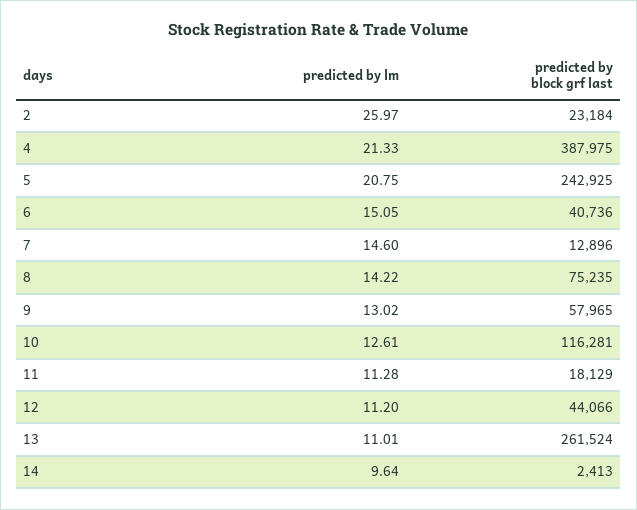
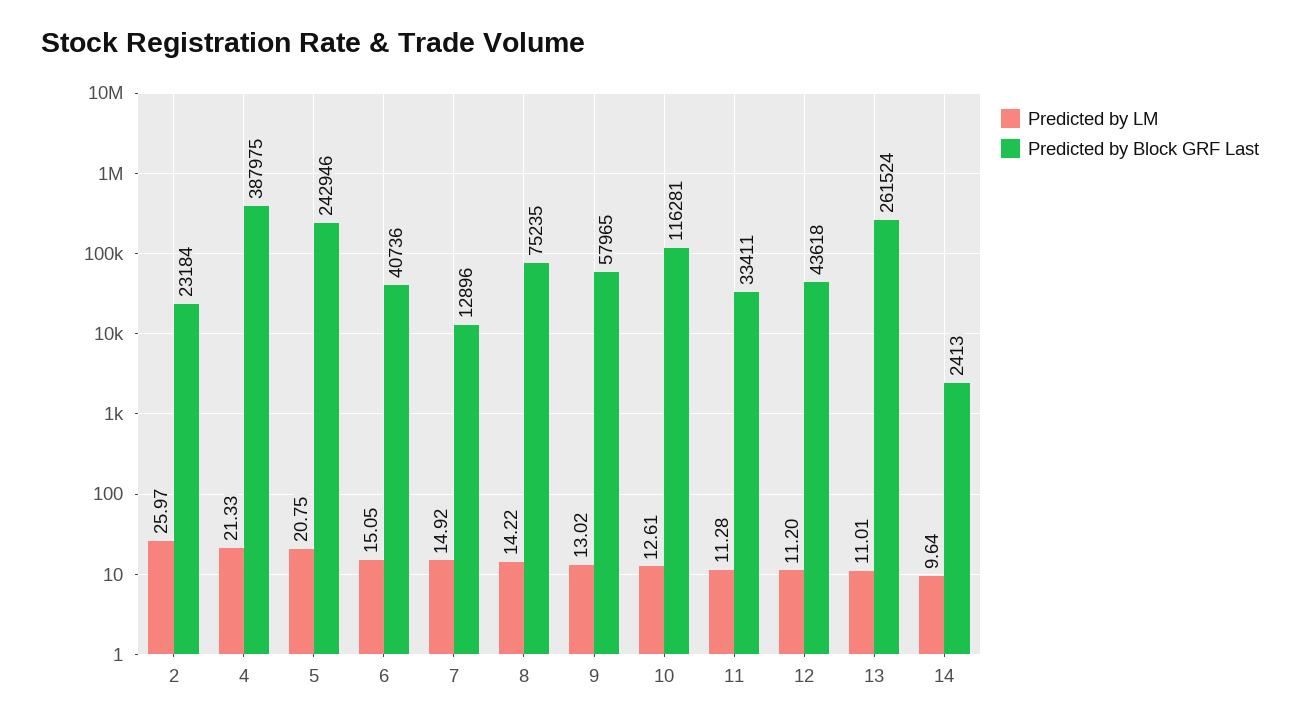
predicted by block grf last, 5: 242925 -> 242946
predicted by lm, 7: 14.6 -> 14.92
predicted by block grf last, 11: 18129 -> 33411
predicted by block grf last, 12: 44066 -> 43618

